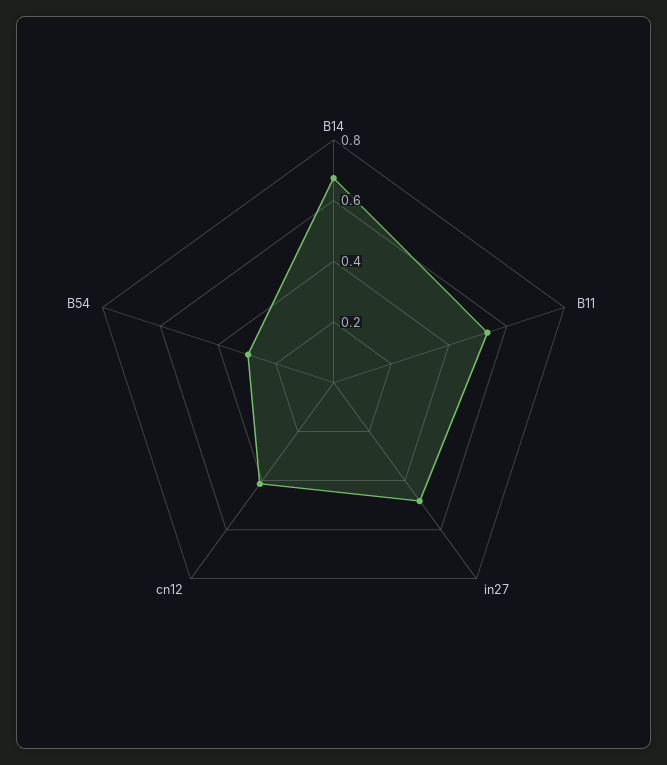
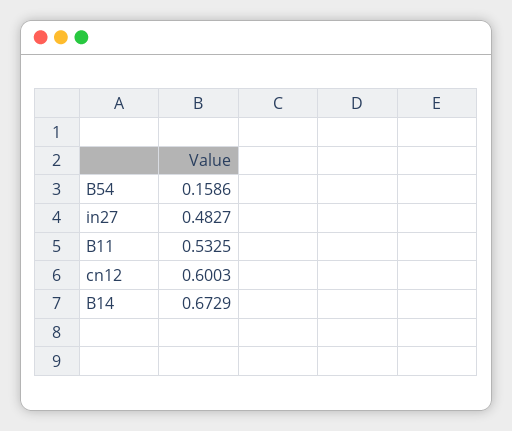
cn12: 0.4 -> 0.6003
B54: 0.3 -> 0.1586

